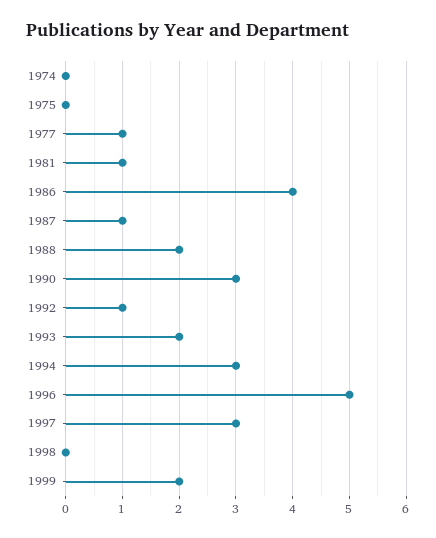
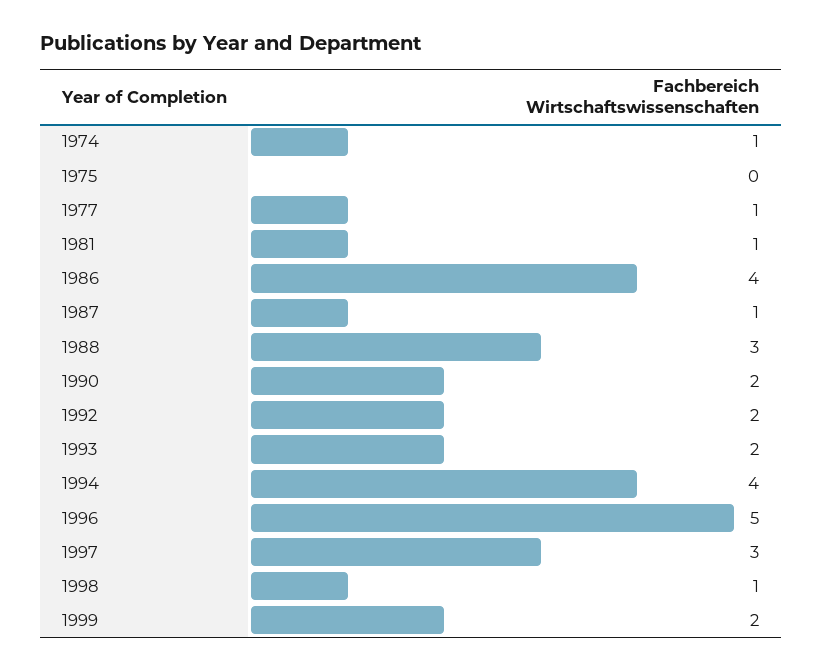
1974: 0 -> 1
1988: 2 -> 3
1990: 3 -> 2
1992: 1 -> 2
1994: 3 -> 4
1998: 0 -> 1

